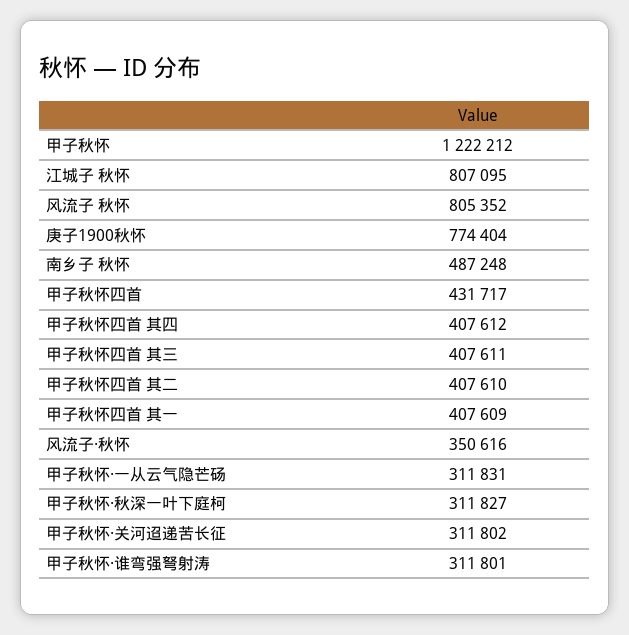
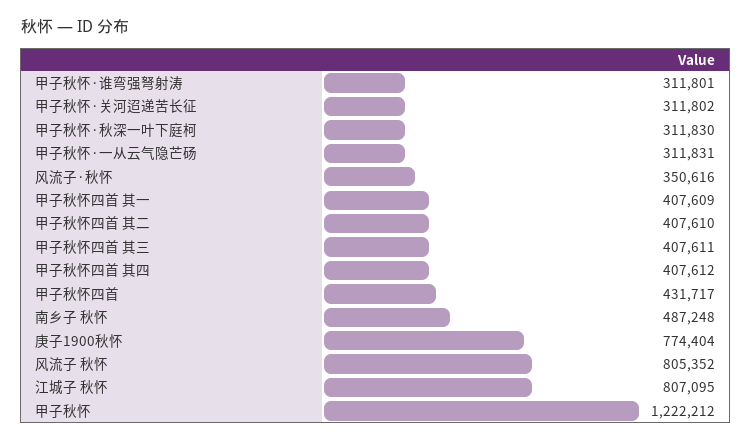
甲子秋怀·秋深一叶下庭柯: 311827 -> 311830

